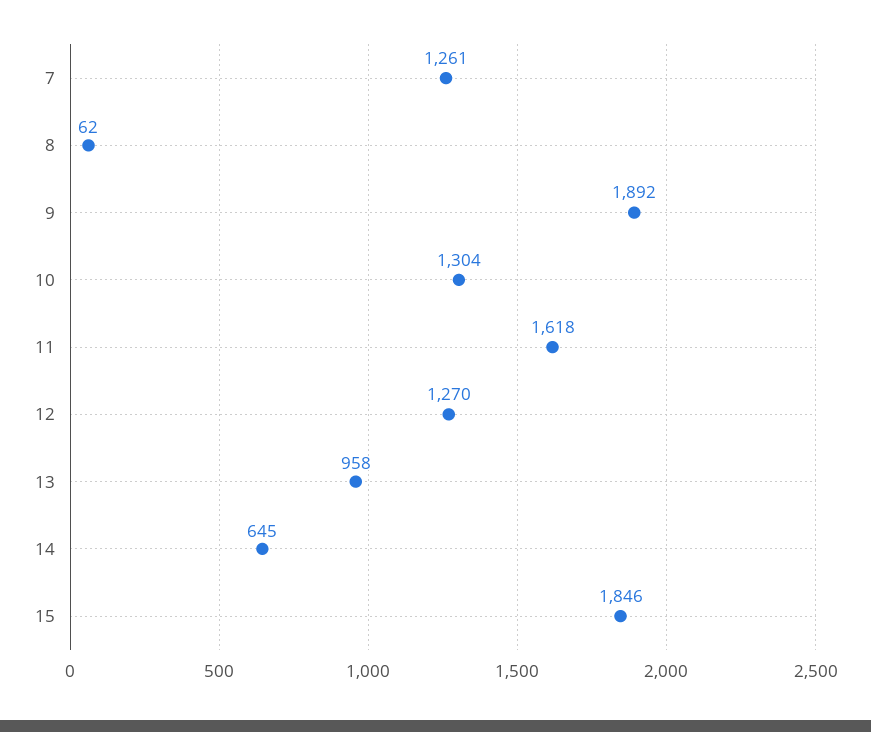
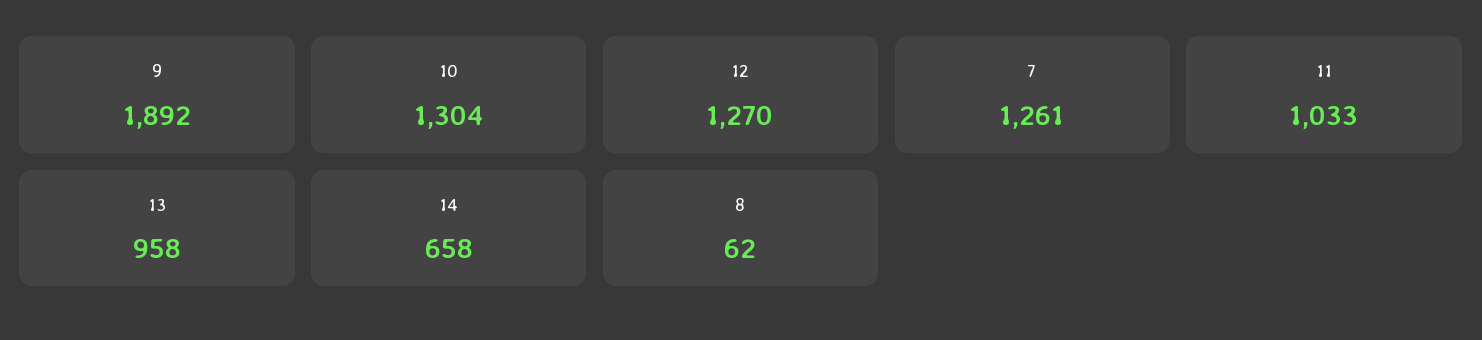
11: 1618 -> 1033
14: 645 -> 658
15: 1846 -> none

